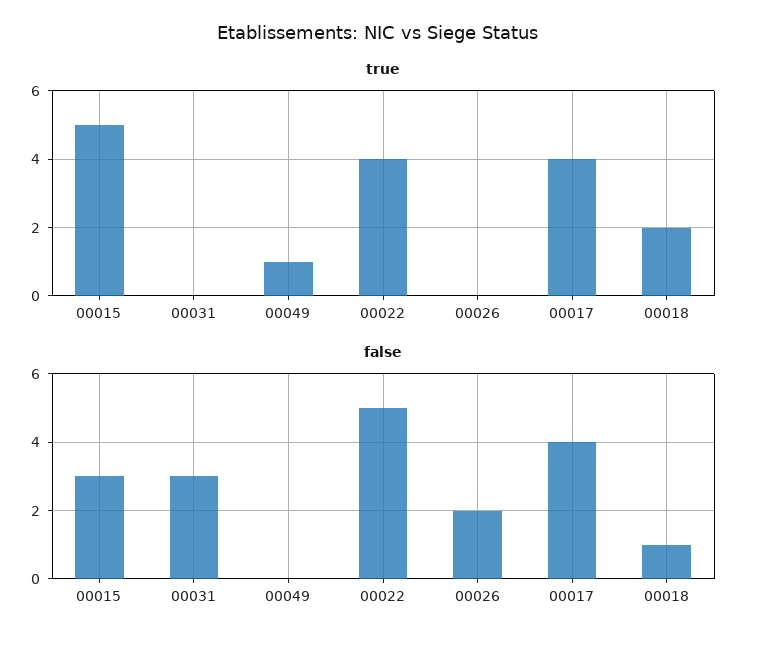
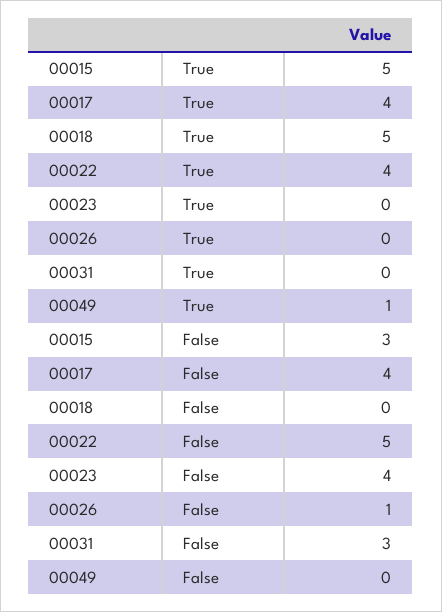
true, 00018: 2 -> 5
false, 00026: 2 -> 1
false, 00018: 1 -> 0
true, 00023: none -> 0
false, 00023: none -> 4

